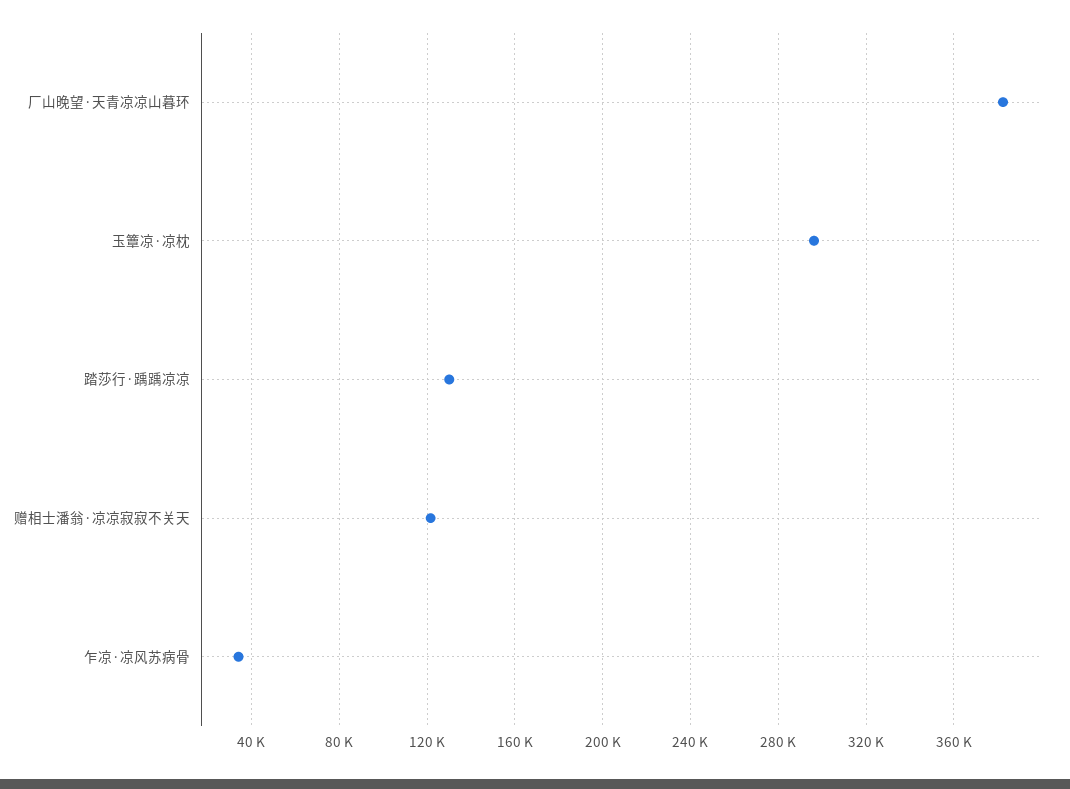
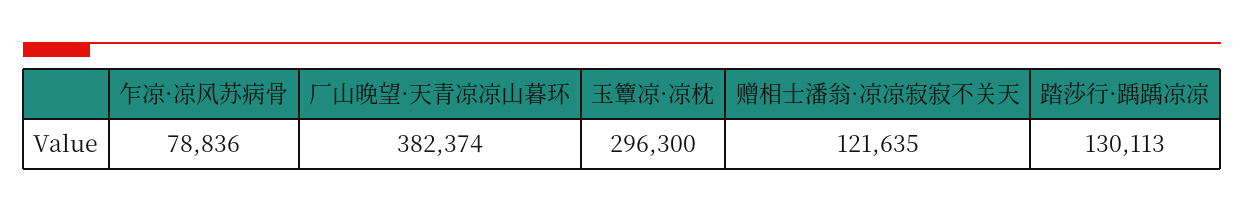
乍凉·凉风苏病骨: 35000 -> 78836

